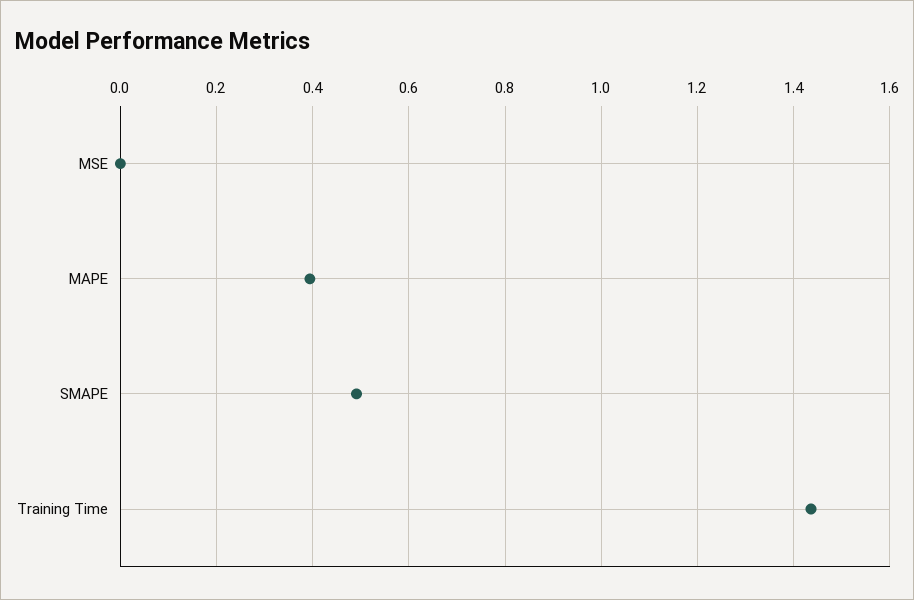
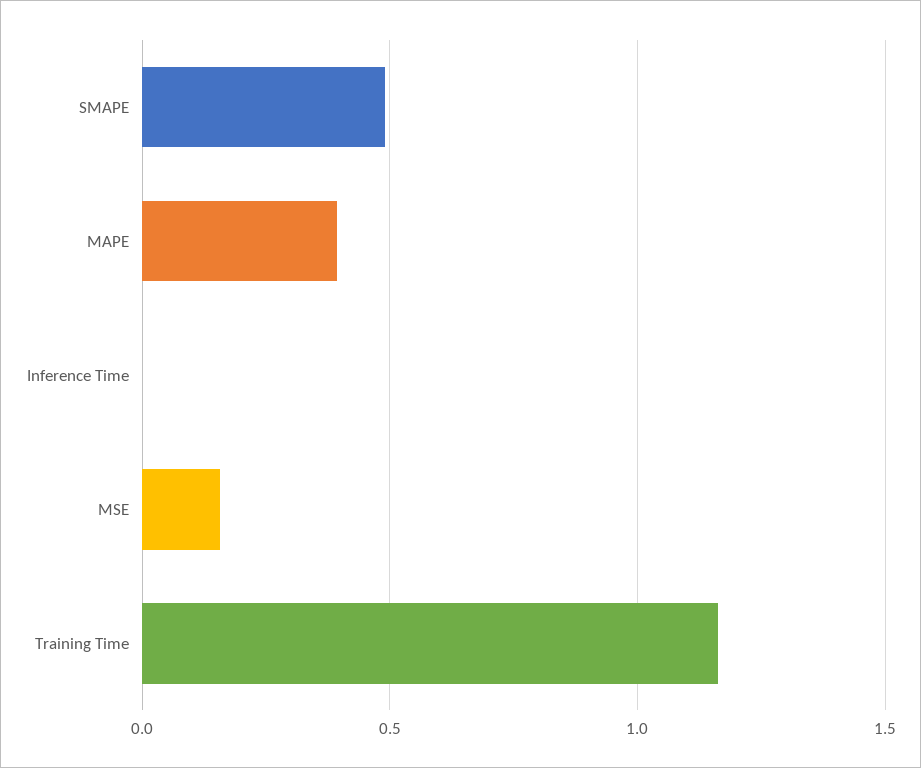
MSE: 0 -> 0.15
Training Time: 1.44 -> 1.15
Inference Time: none -> 0

